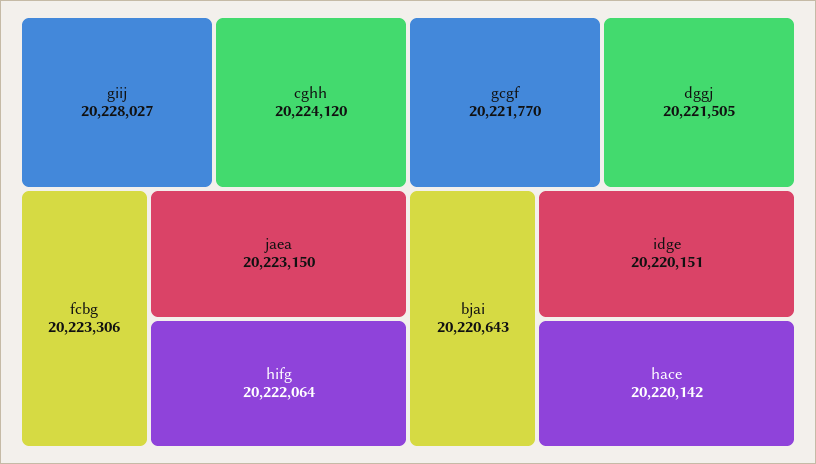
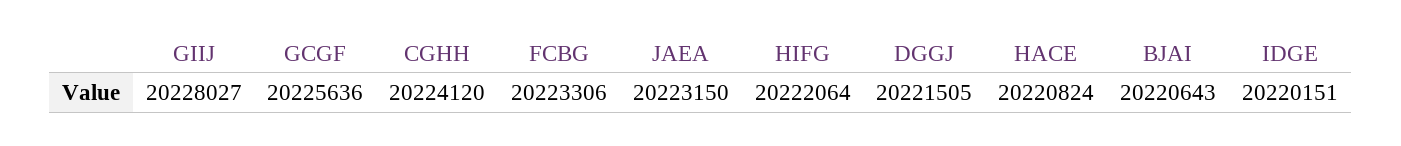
gcgf: 20221770 -> 20225636
hace: 20220142 -> 20220824

